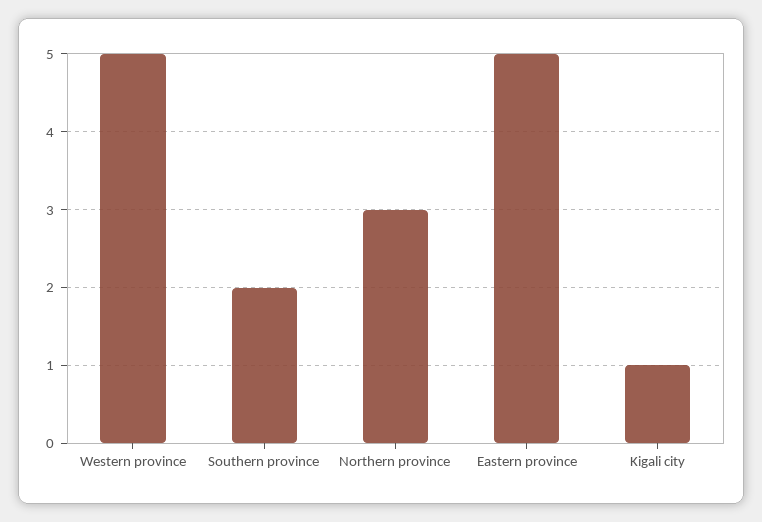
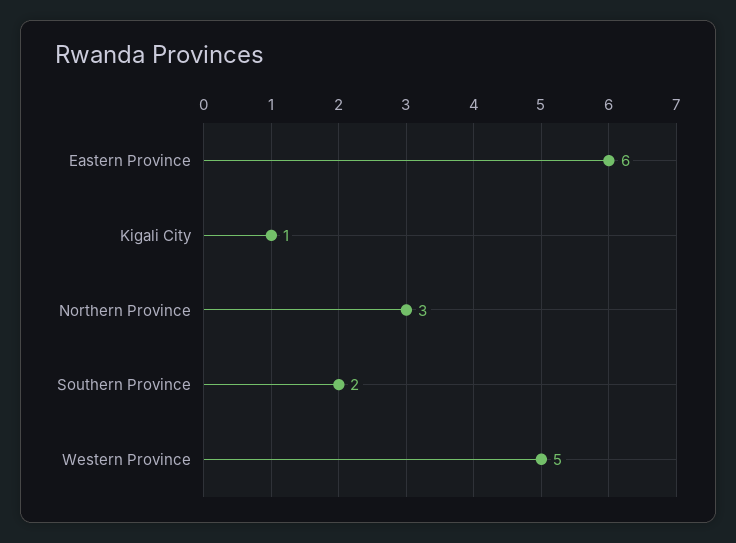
Eastern province: 5 -> 6

